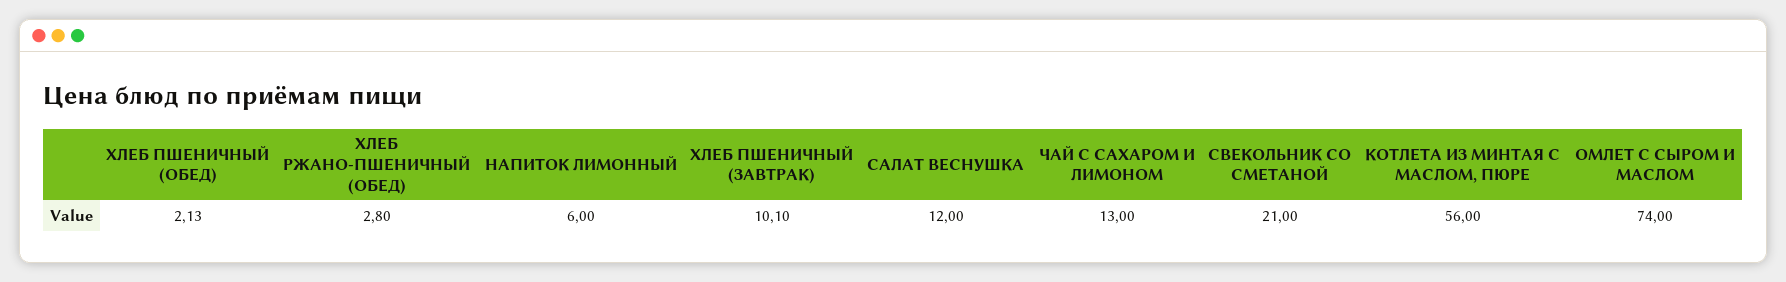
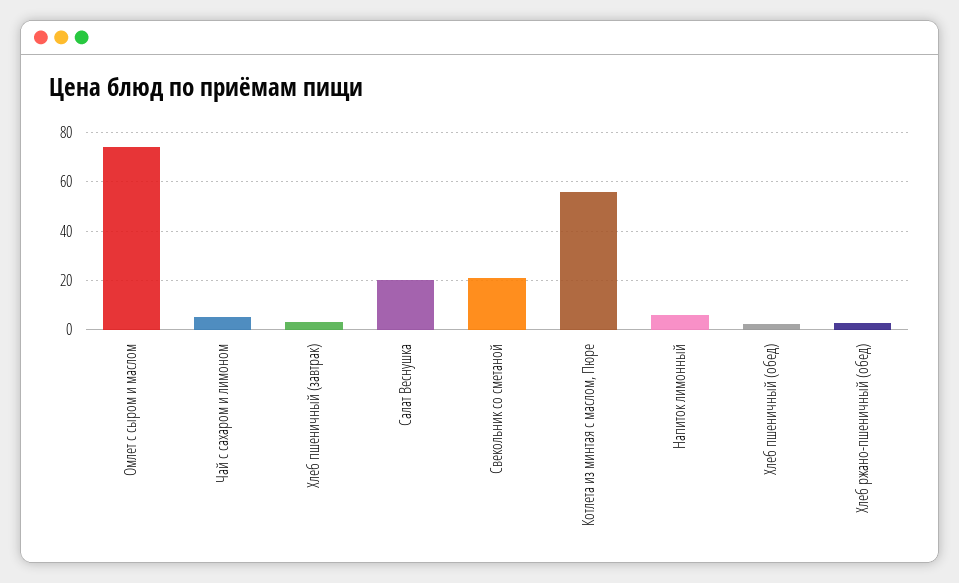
ХЛЕБ ПШЕНИЧНЫЙ (ЗАВТРАК): 10.1 -> 2.5
САЛАТ ВЕСНУШКА: 12 -> 20
ЧАЙ С САХАРОМ И ЛИМОНОМ: 13 -> 5

